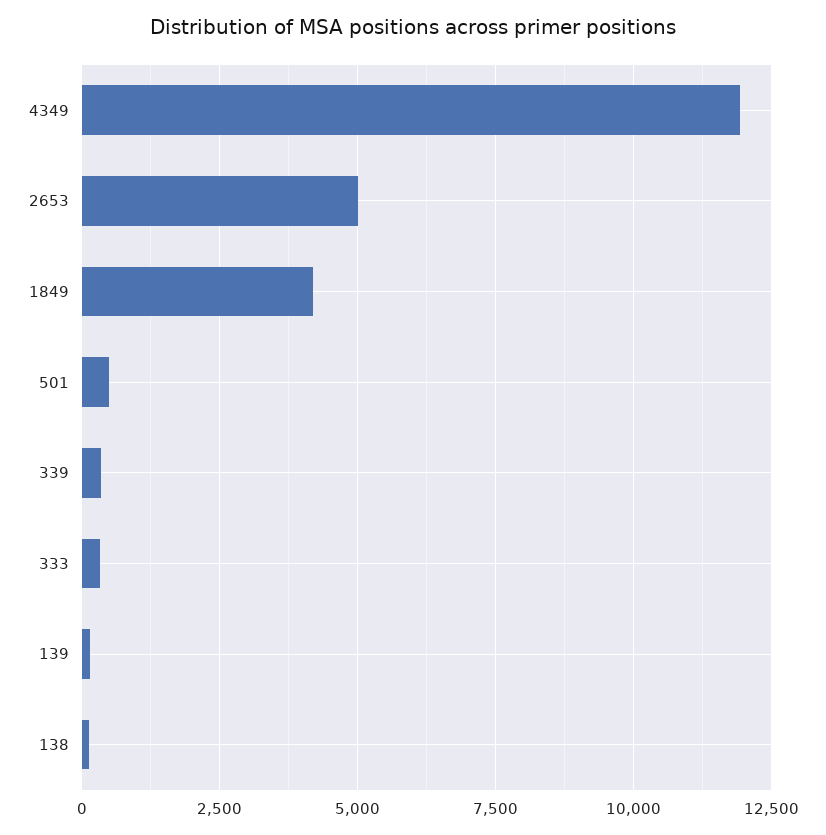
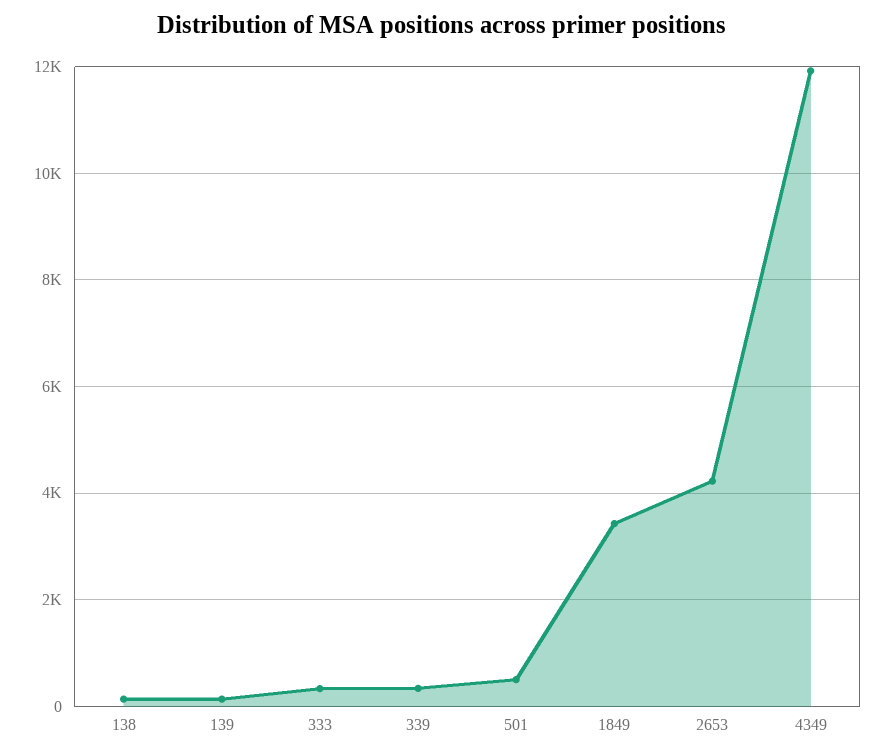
2653: 5000 -> 4200
1849: 4250 -> 3400

